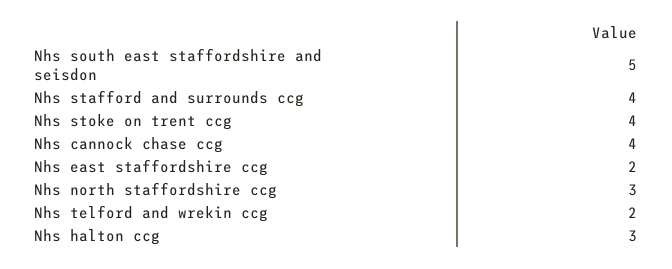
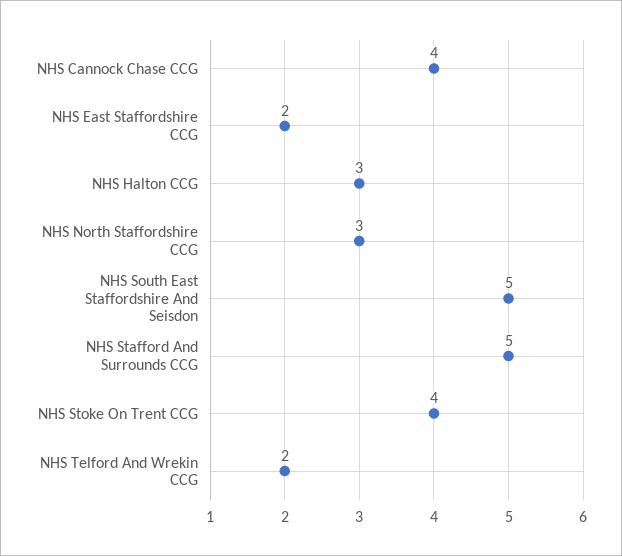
Nhs stafford and surrounds ccg: 4 -> 5

